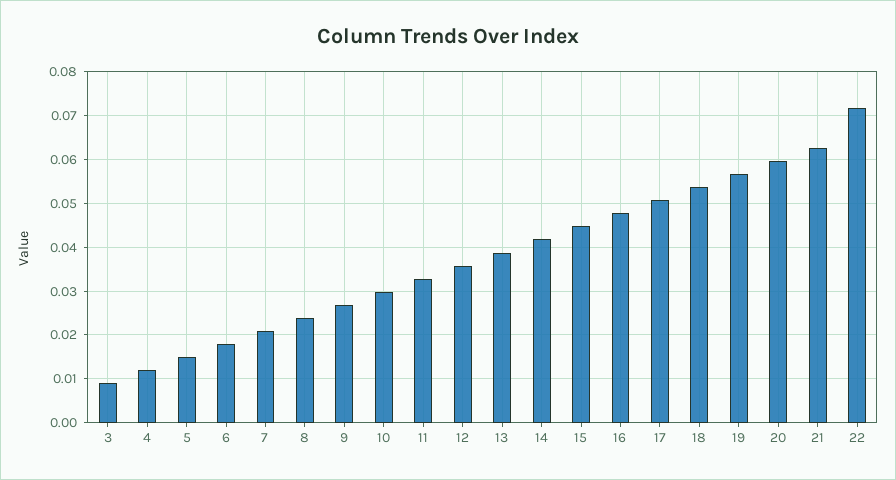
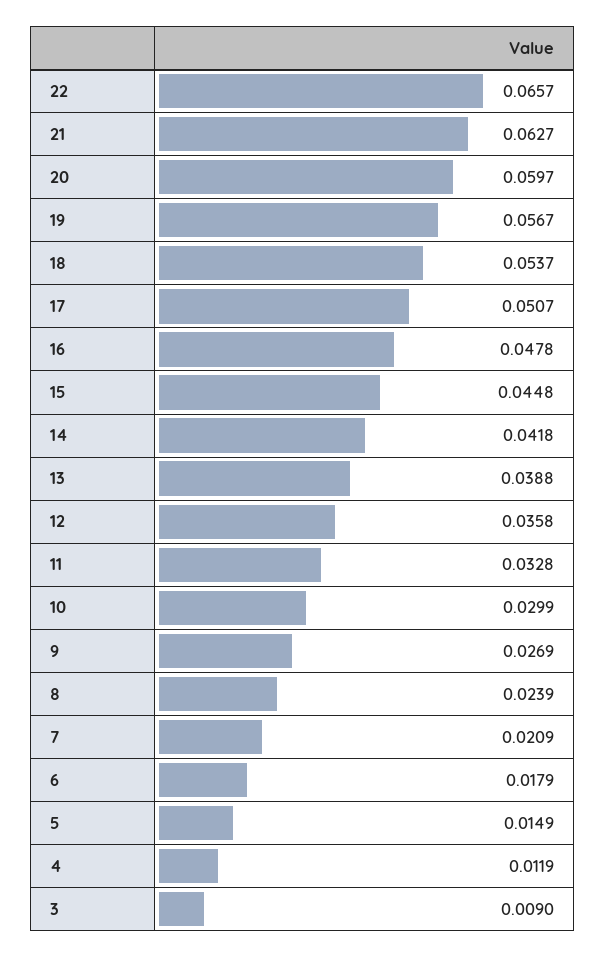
22: 0.072 -> 0.0657

